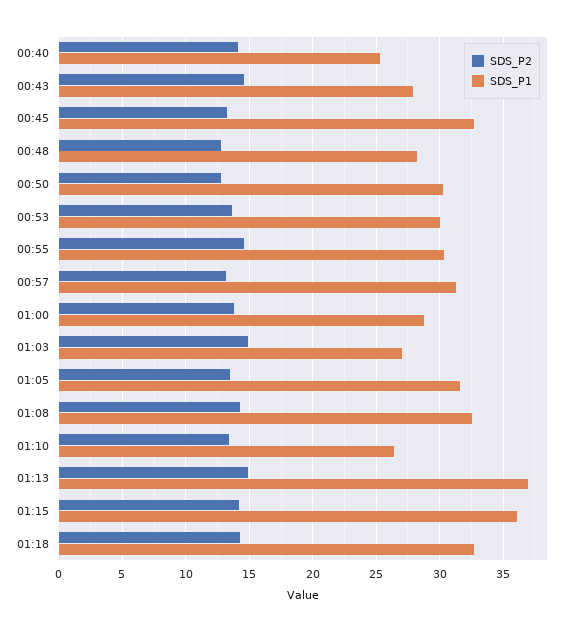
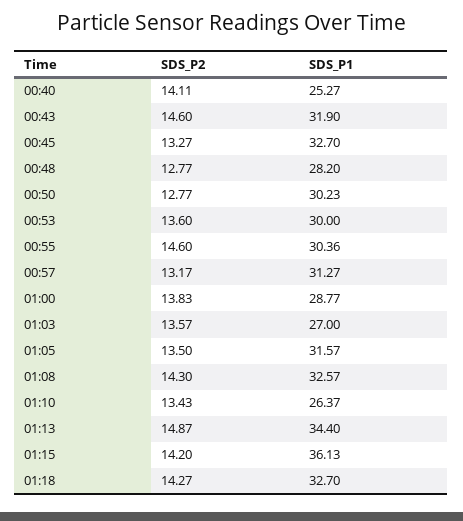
SDS_P1, 00:43: 28 -> 31.9
SDS_P2, 01:03: 15 -> 13.57
SDS_P1, 01:13: 37 -> 34.4

